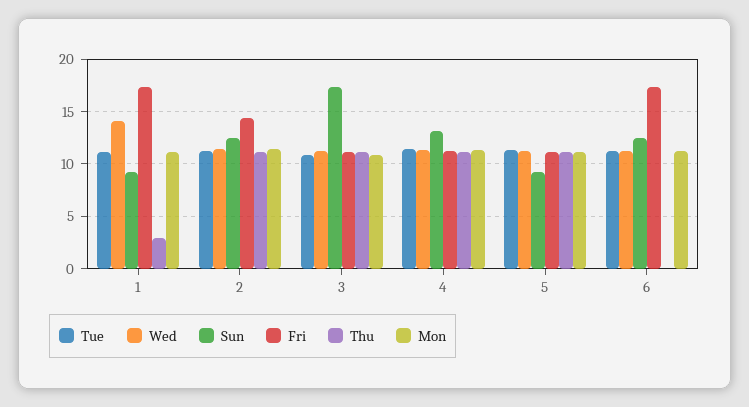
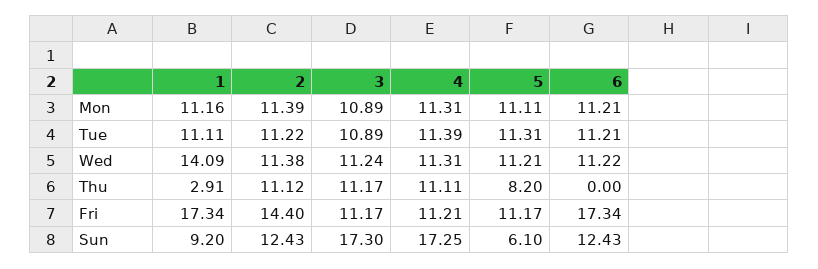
Sun, 4: 13 -> 17.25
Sun, 5: 9 -> 6.1
Thu, 5: 11 -> 8.2

